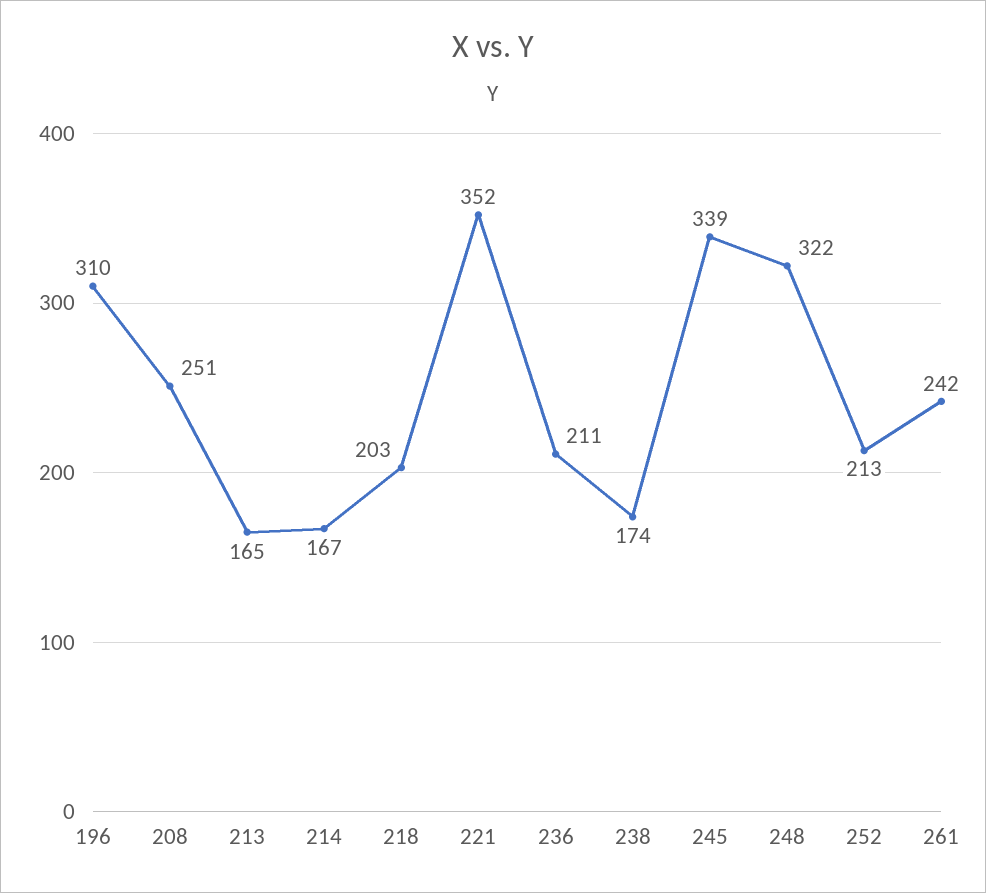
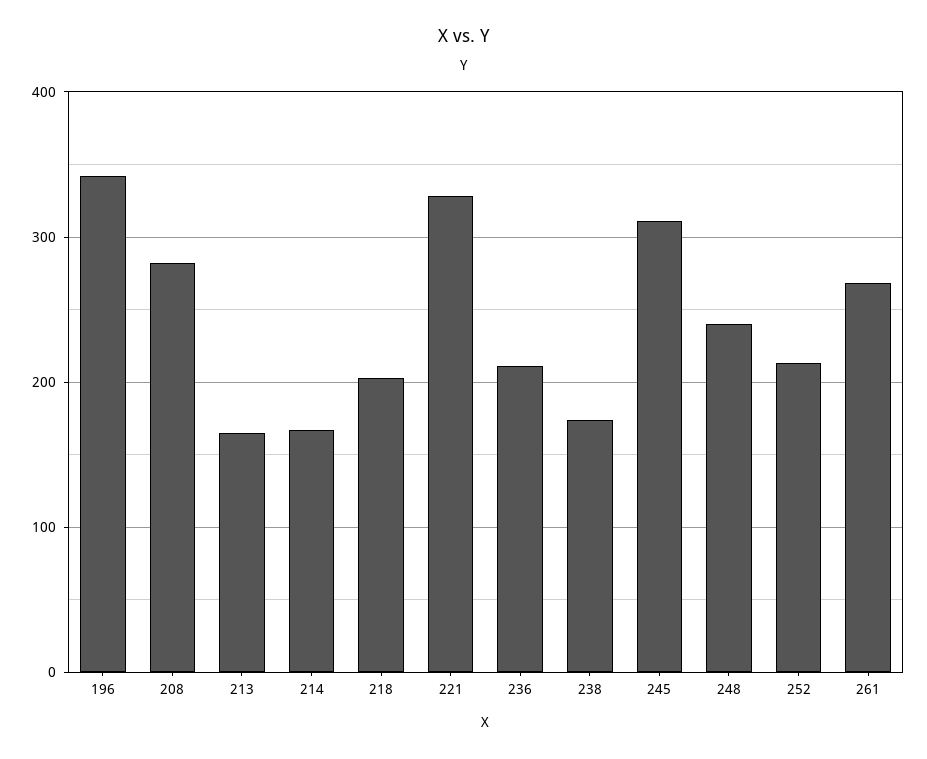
196: 310 -> 340
208: 251 -> 280
221: 352 -> 330
245: 339 -> 310
248: 322 -> 240
261: 242 -> 270

